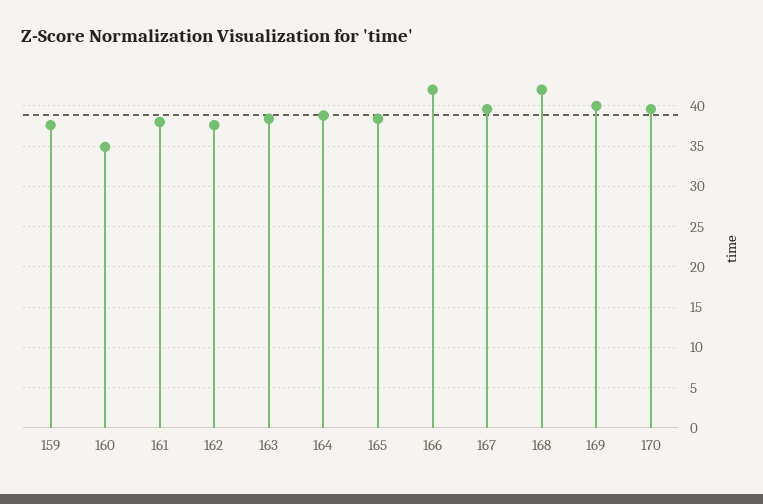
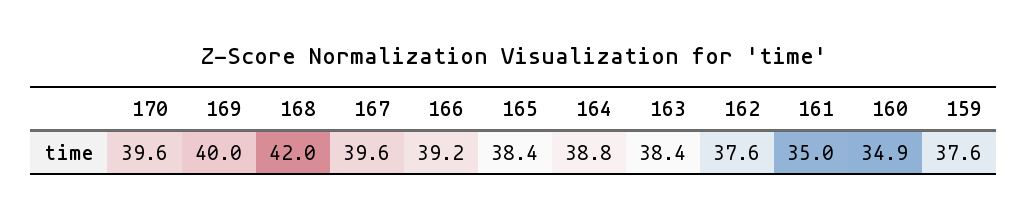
161: 38 -> 35
166: 42 -> 39.2

